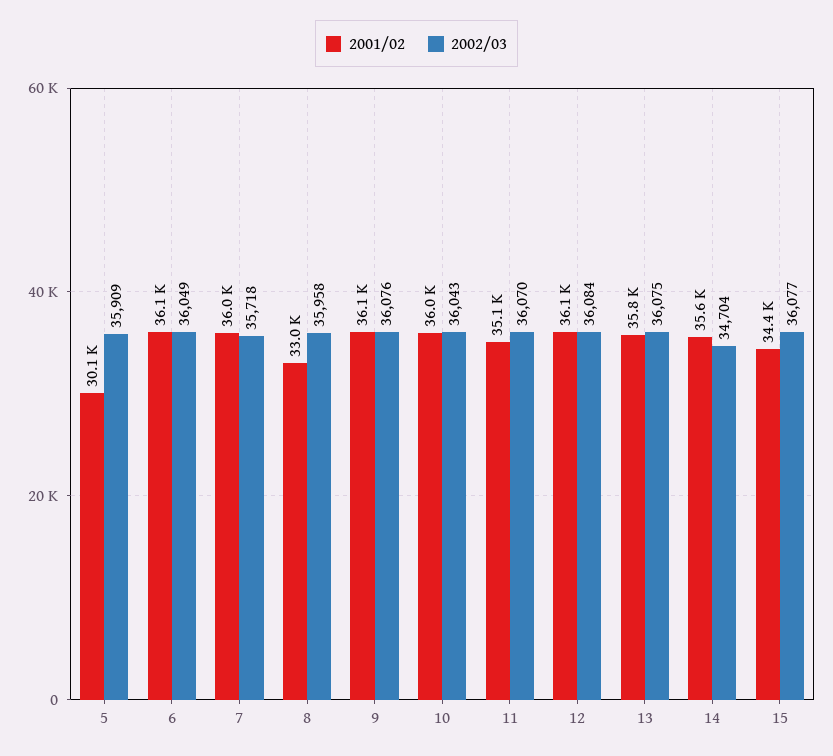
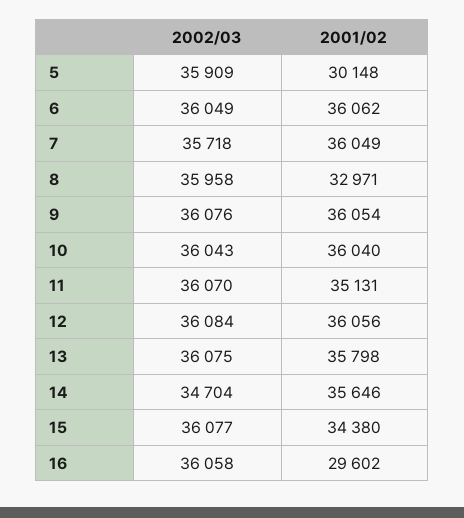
2002/03, 16: none -> 36058
2001/02, 16: none -> 29602

